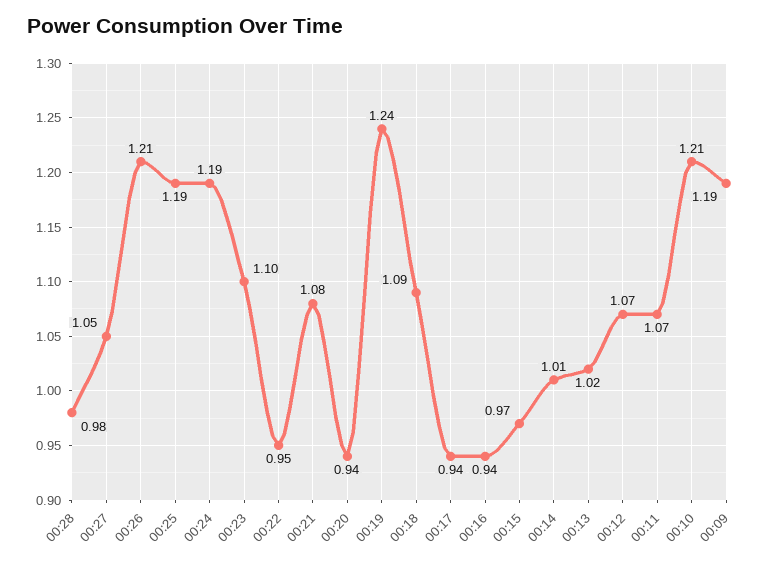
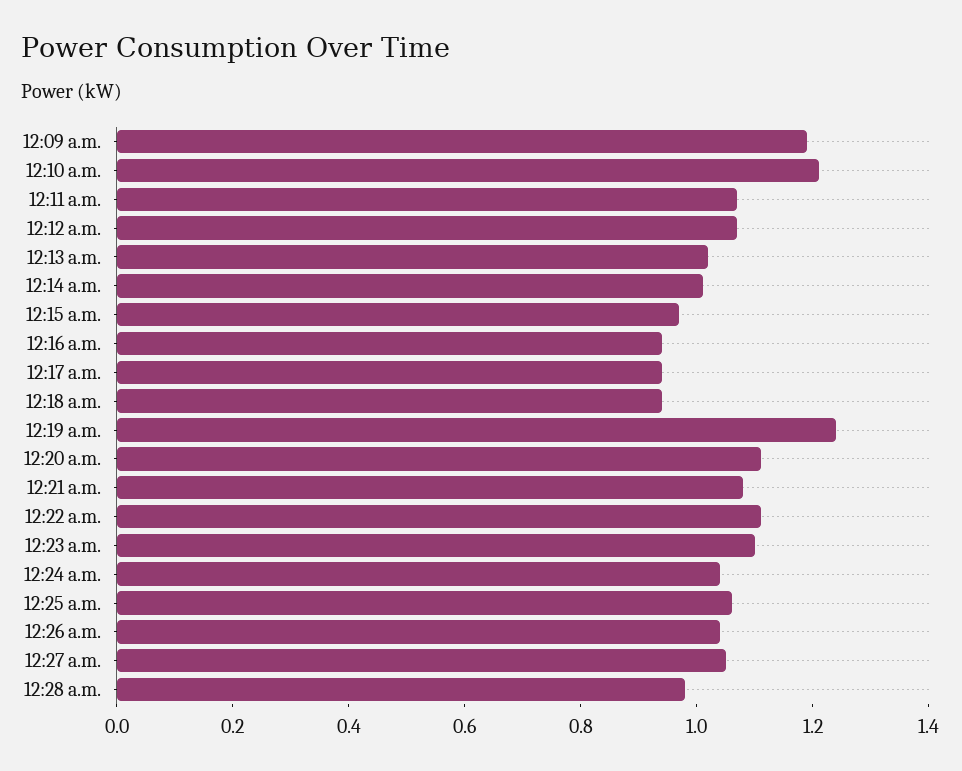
00:26: 1.21 -> 1.05
00:25: 1.19 -> 1.05
00:24: 1.19 -> 1.05
00:22: 0.95 -> 1.1
00:20: 0.94 -> 1.1
00:18: 1.09 -> 0.95

